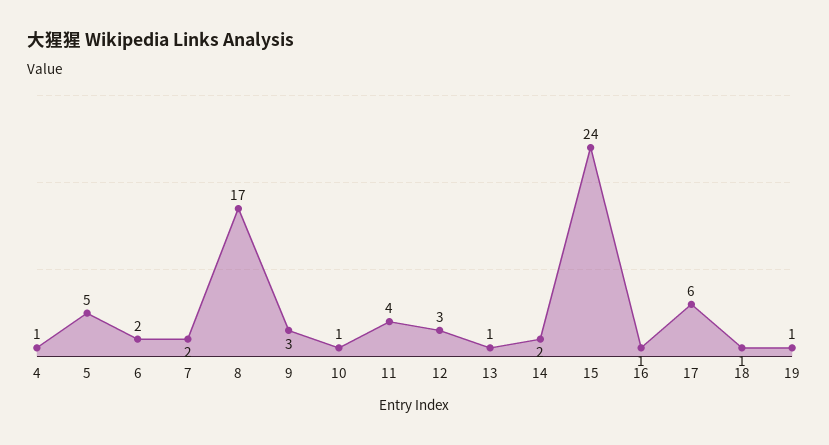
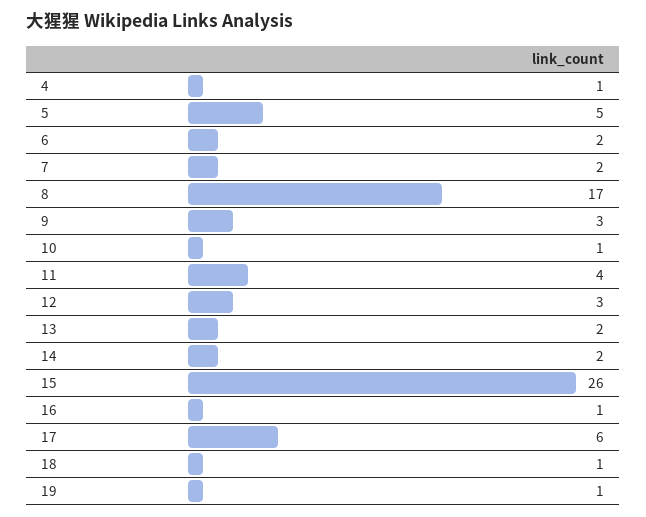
13: 1 -> 2
15: 24 -> 26

